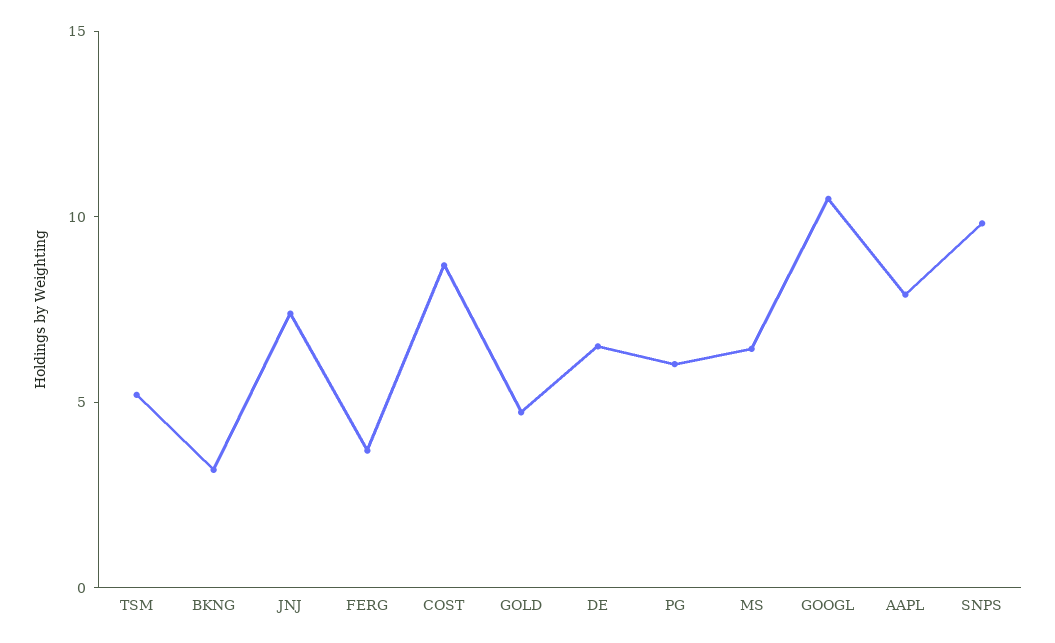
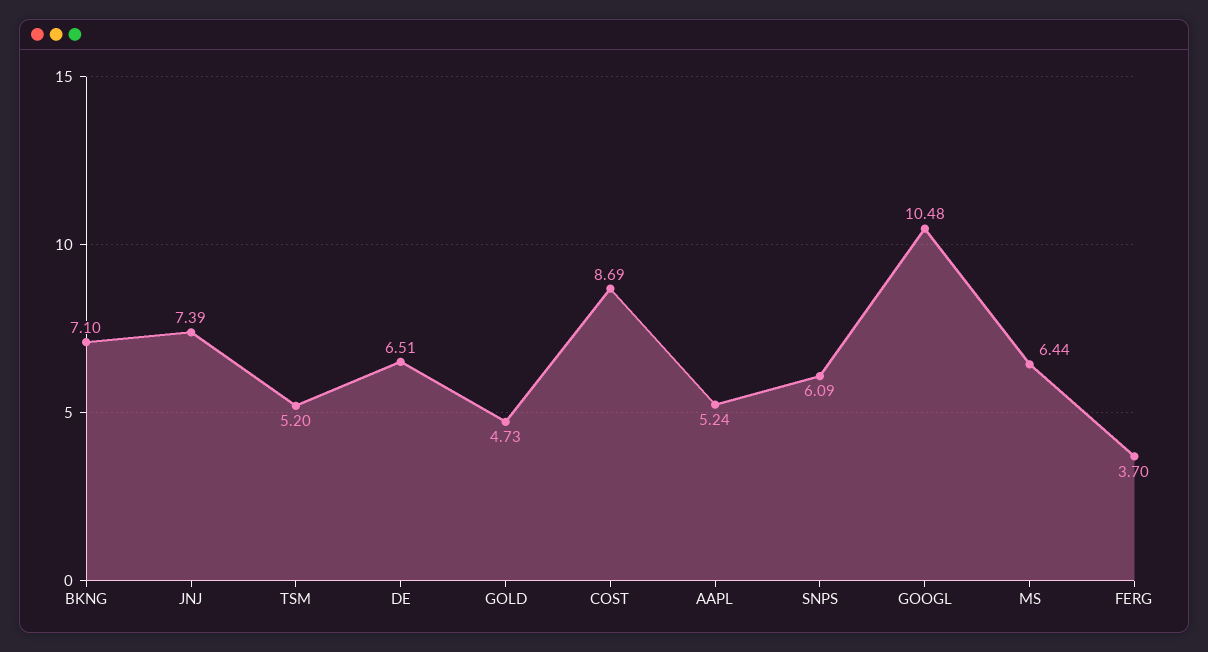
BKNG: 3 -> 7.1
PG: 6 -> none
AAPL: 8 -> 5.24
SNPS: 10 -> 6.09

